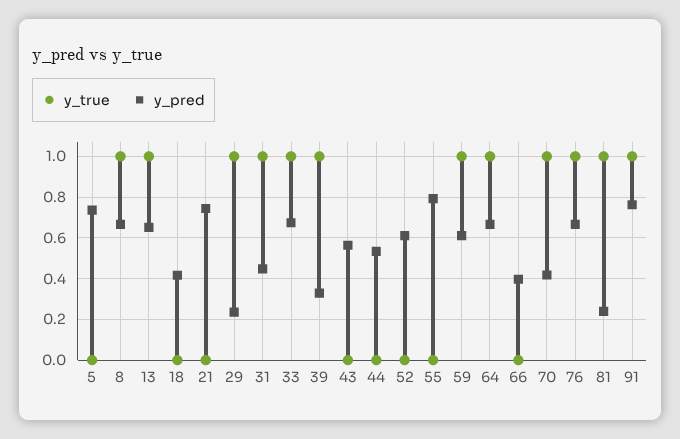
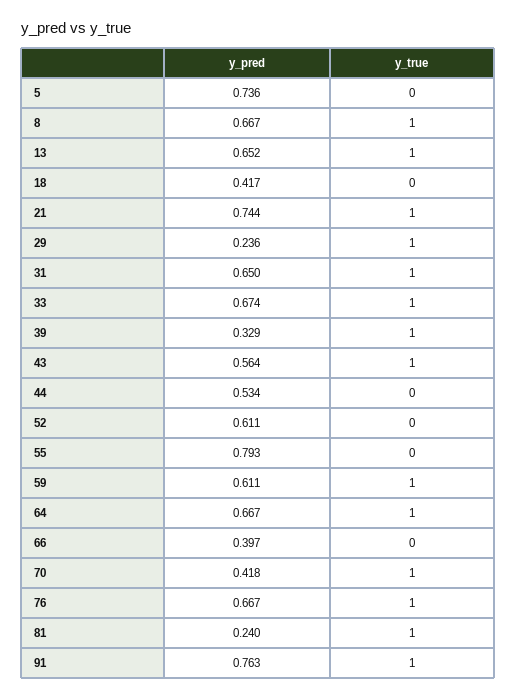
y_true, 21: 0 -> 1
y_pred, 31: 0.45 -> 0.65
y_true, 43: 0 -> 1

